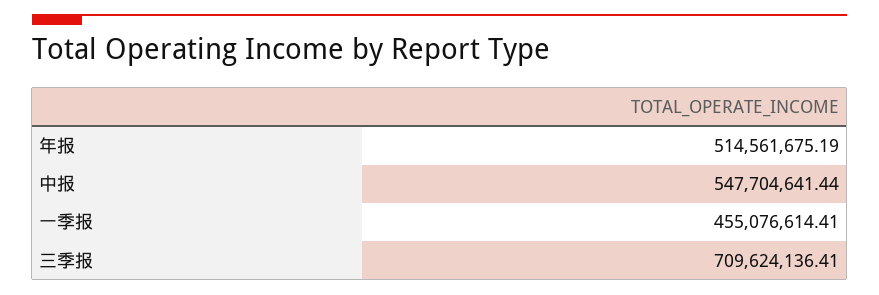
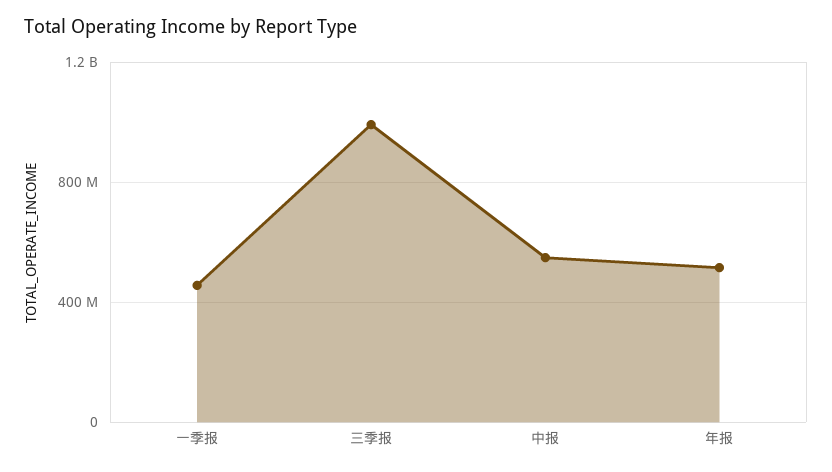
三季报: 709624136.41 -> 1000000000

